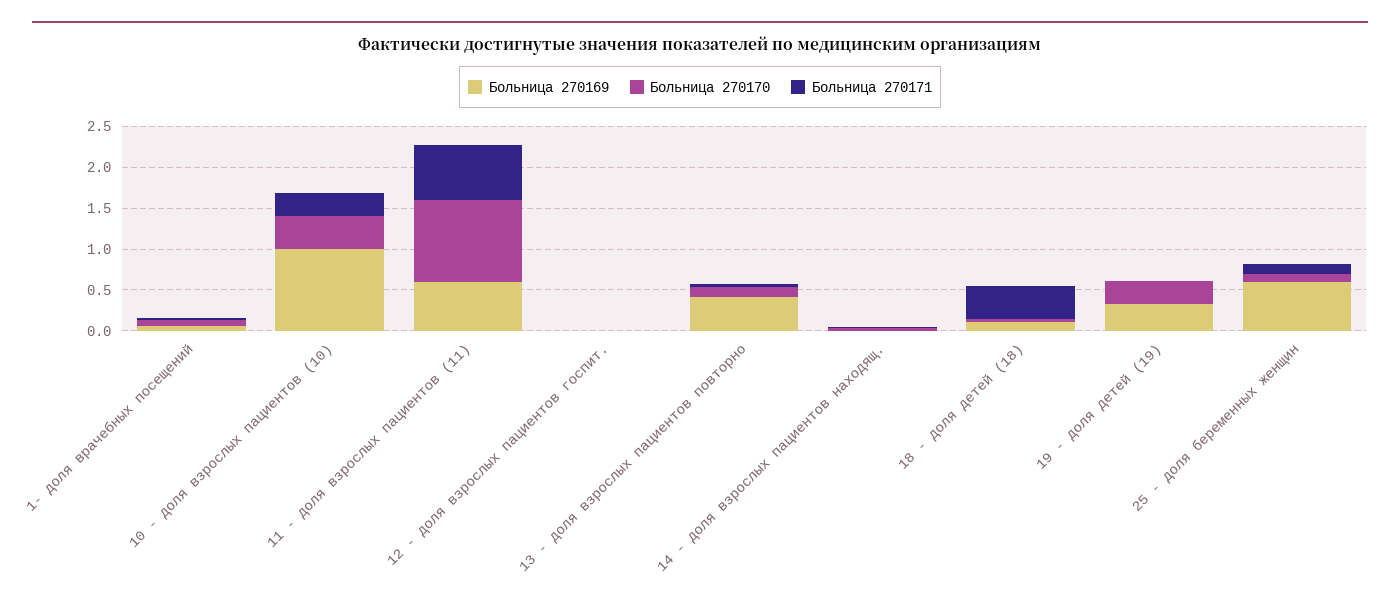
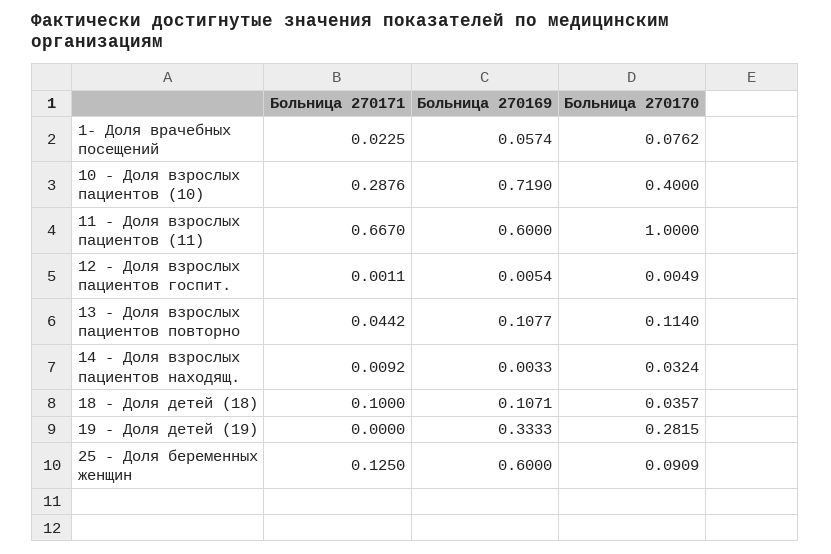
Больница 270169, 10 - доля взрослых пациентов (10): 1 -> 0.719
Больница 270169, 13 - доля взрослых пациентов повторно: 0.4 -> 0.1077
Больница 270171, 18 - доля детей (18): 0.4 -> 0.1

